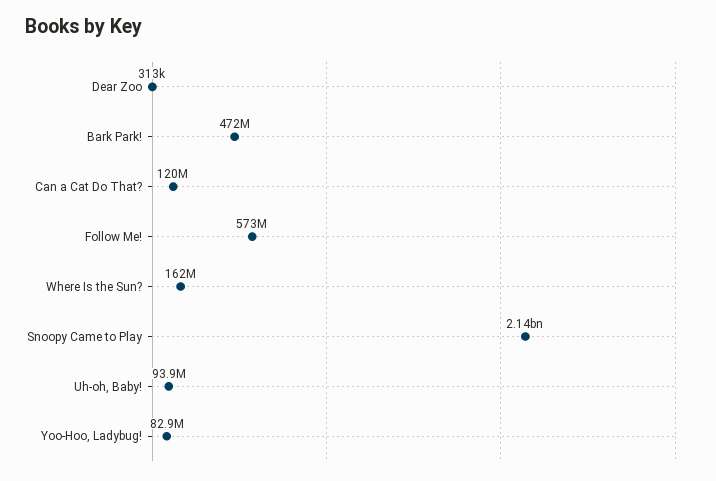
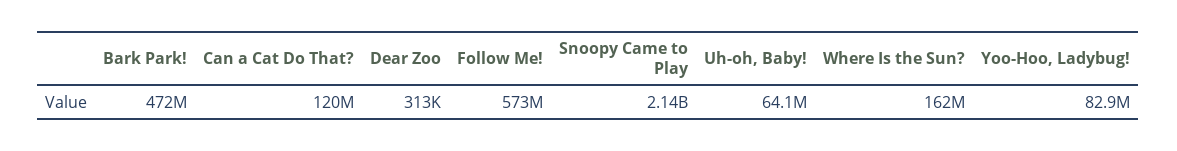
Uh-oh, Baby!: 93900000 -> 64100000

